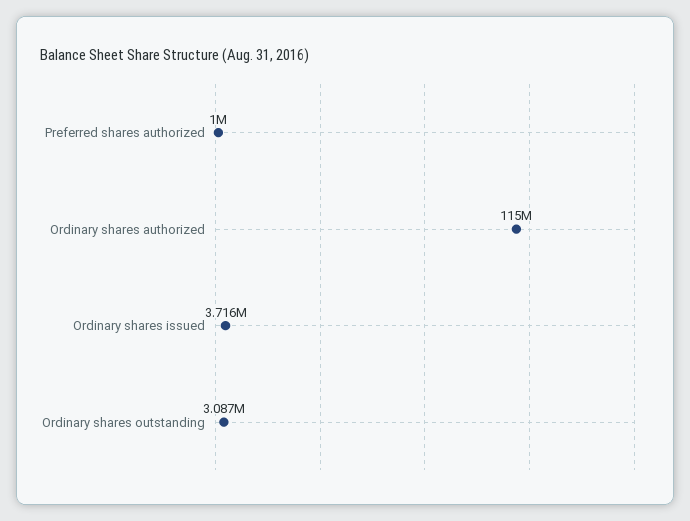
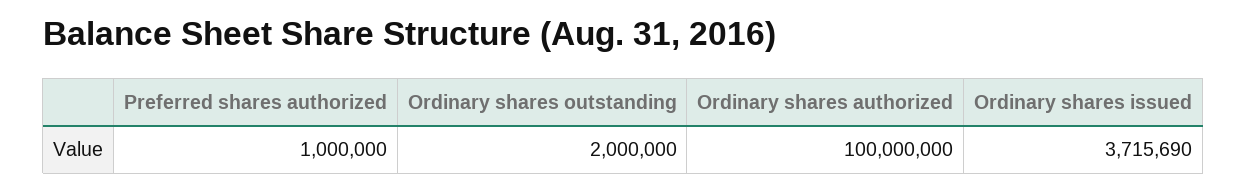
Ordinary shares authorized: 115000000 -> 100000000
Ordinary shares outstanding: 3087000 -> 2000000

